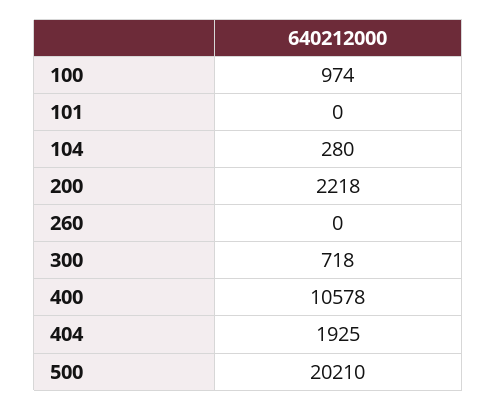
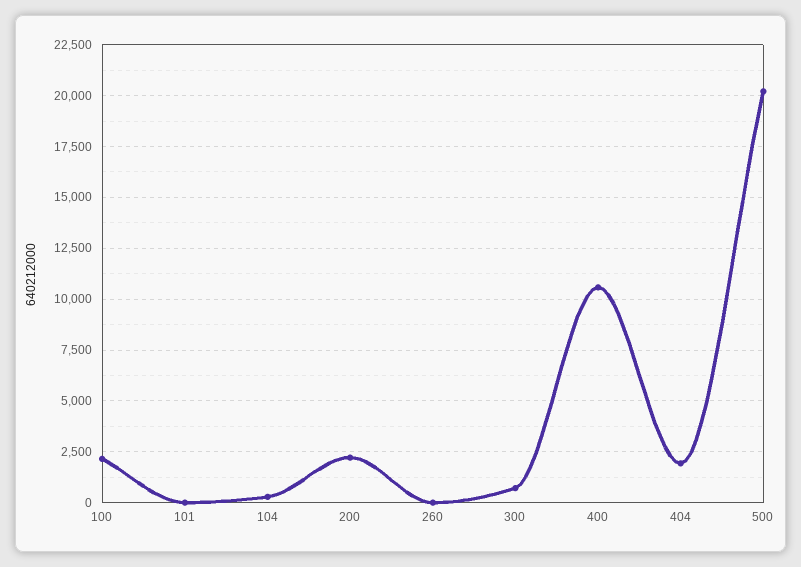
100: 974 -> 2000

